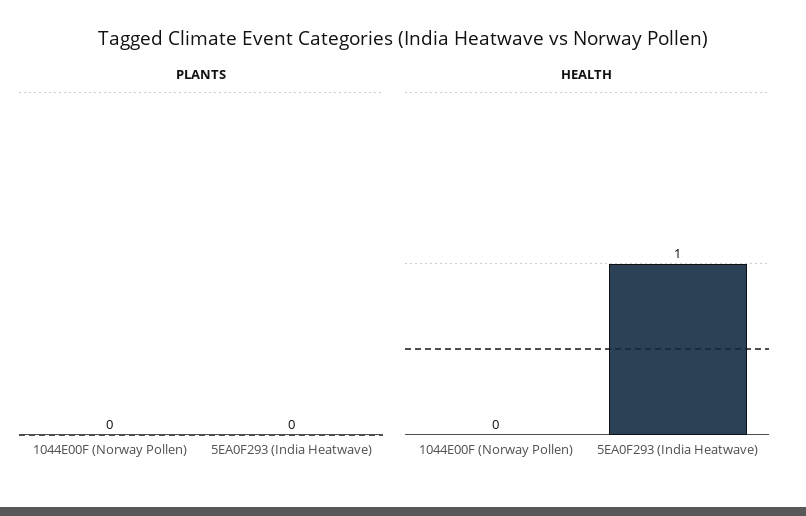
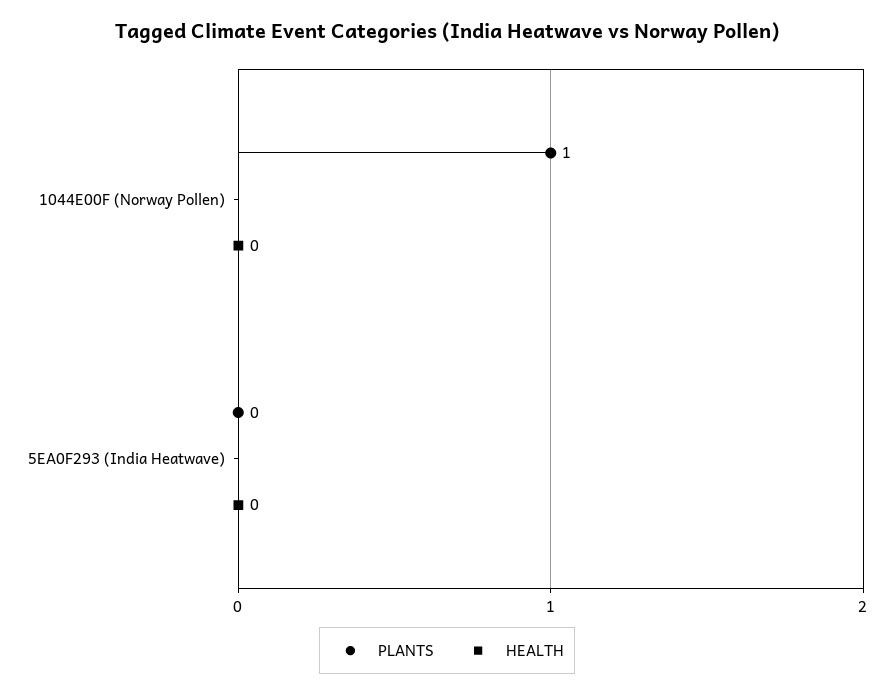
PLANTS, 1044E00F (Norway Pollen): 0 -> 1
HEALTH, 5EA0F293 (India Heatwave): 1 -> 0

